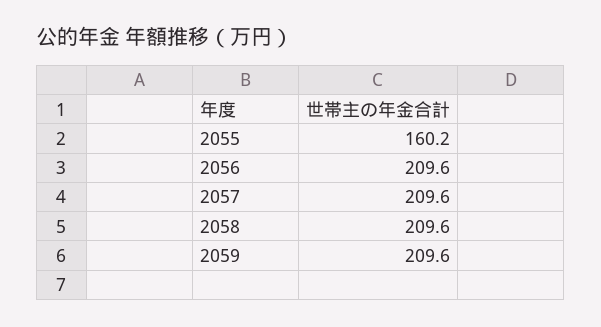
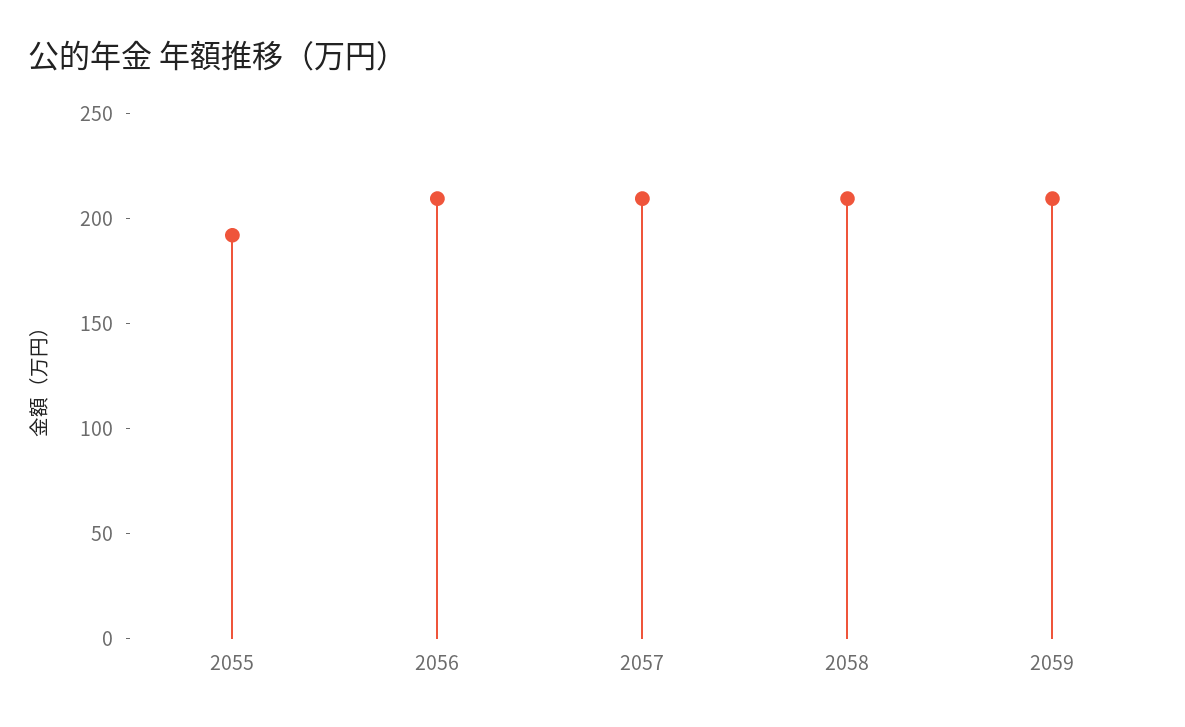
2055: 160.2 -> 190

